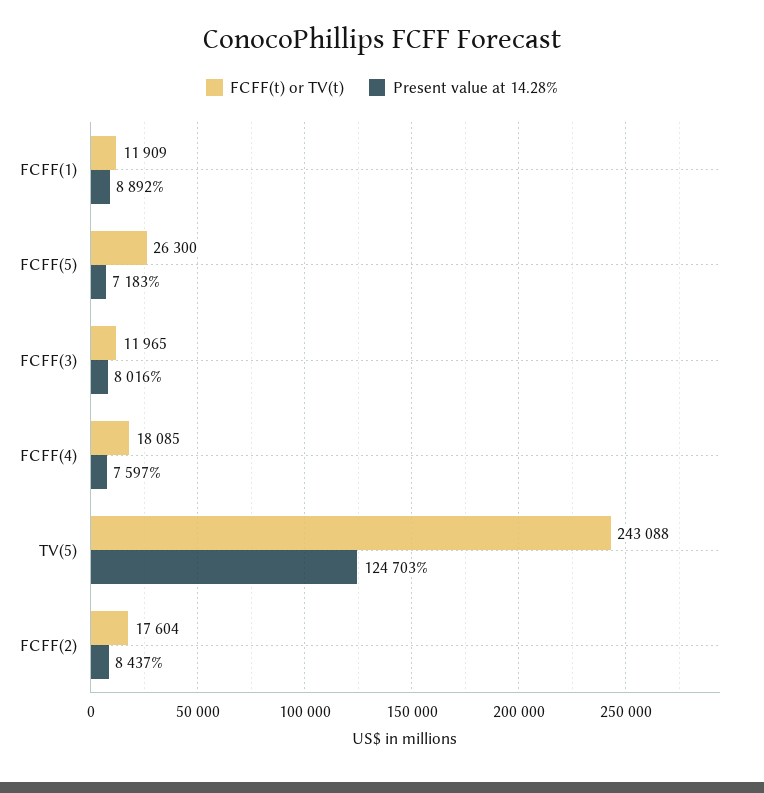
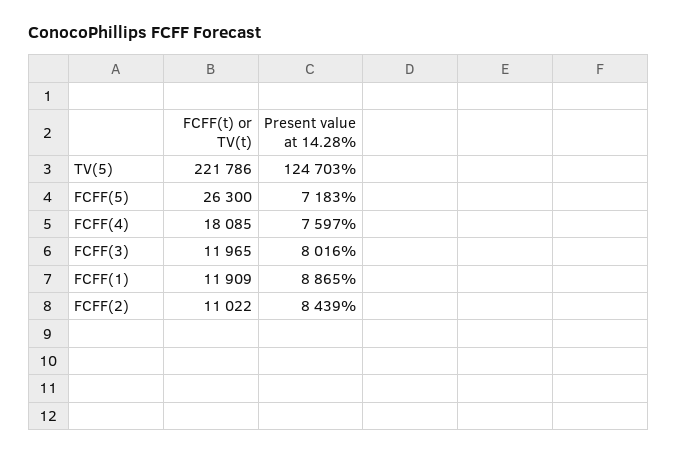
Present value at 14.28%, FCFF(1): 8892 -> 8865
FCFF(t) or TV(t), TV(5): 243088 -> 221786
FCFF(t) or TV(t), FCFF(2): 17604 -> 11022
Present value at 14.28%, FCFF(2): 8437 -> 8439

